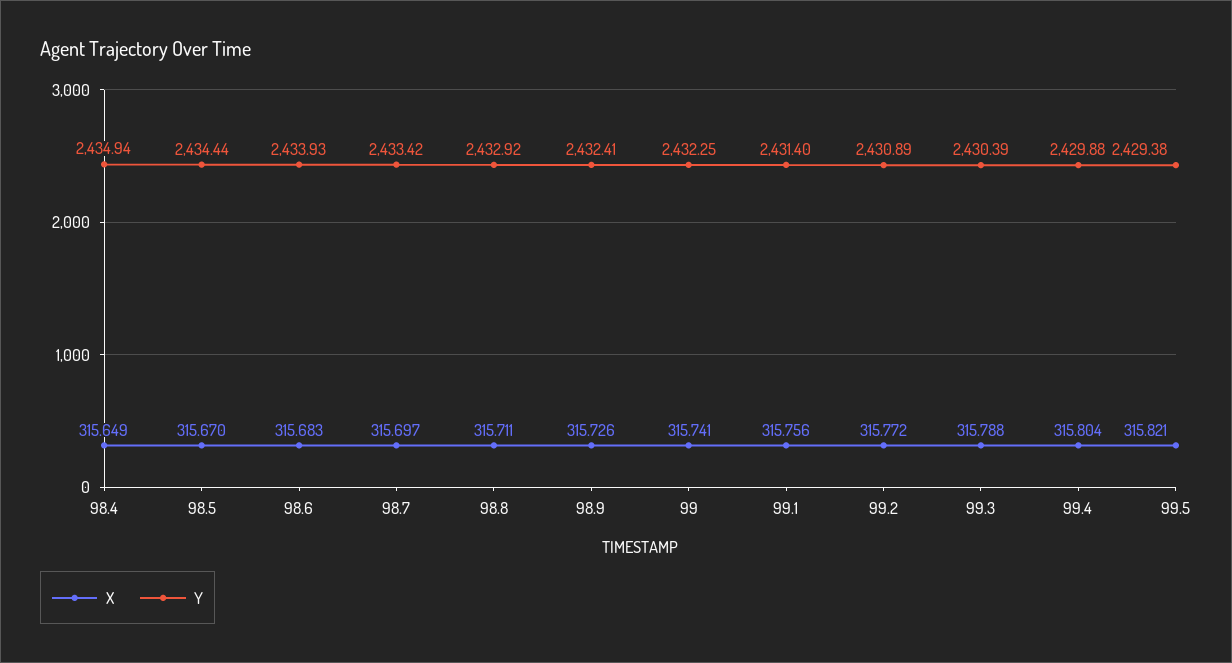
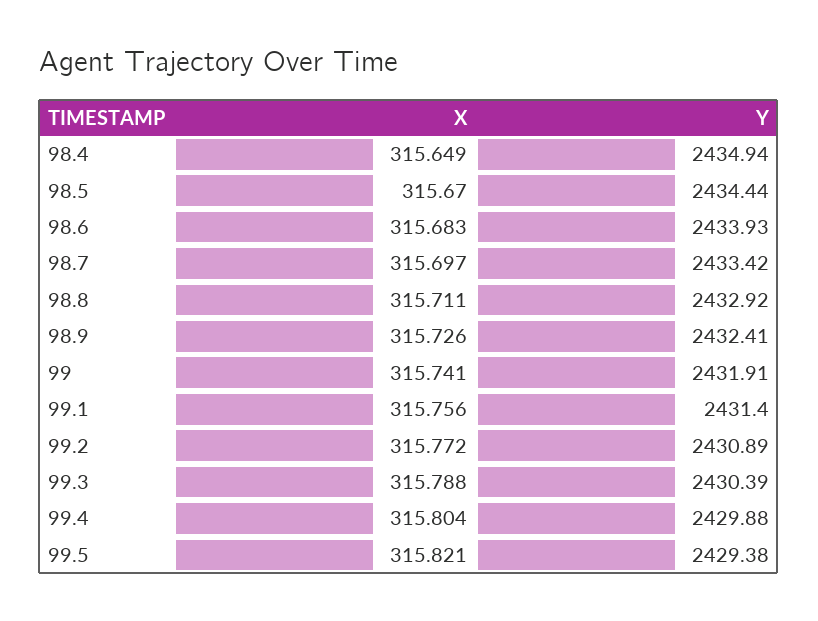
Y, 99: 2432.25 -> 2431.91

